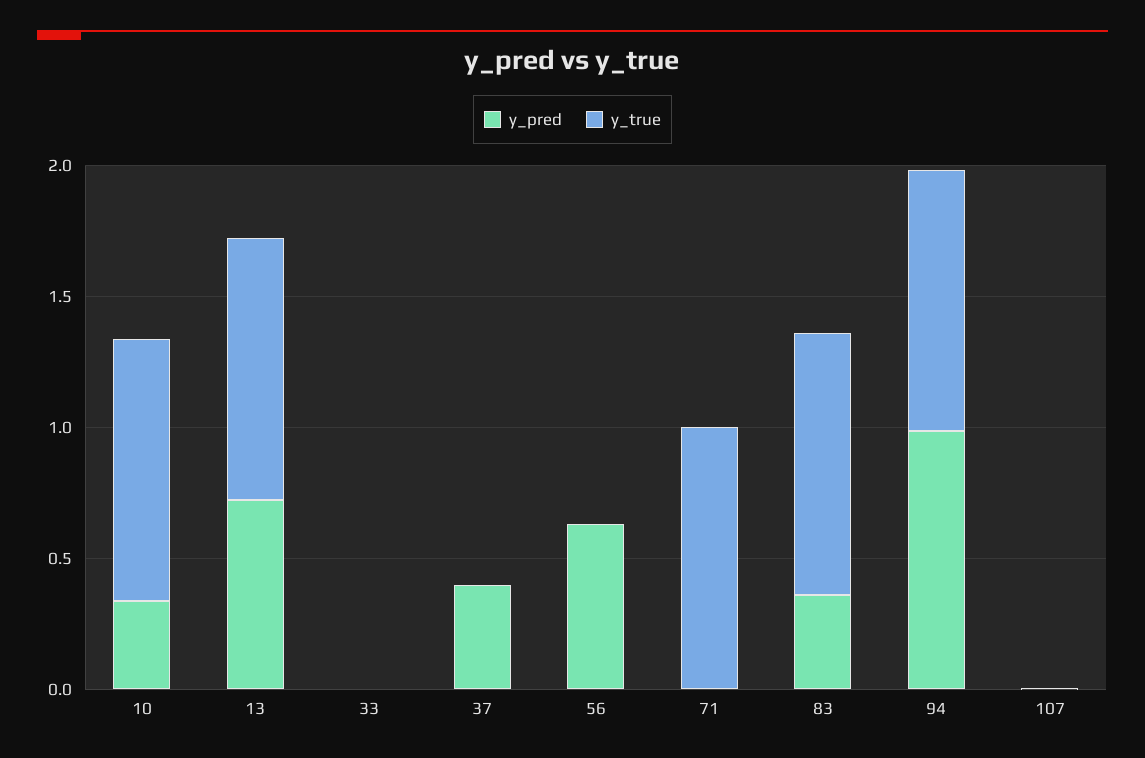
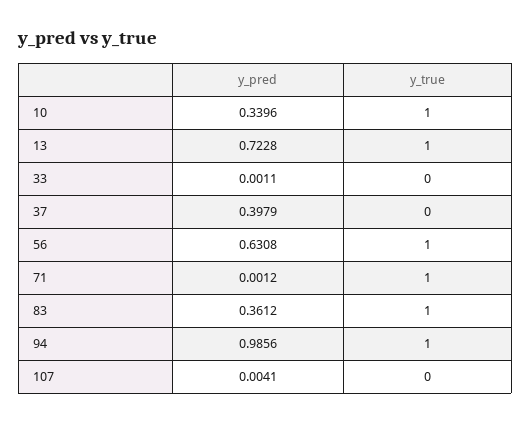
y_true, 56: 0 -> 1

